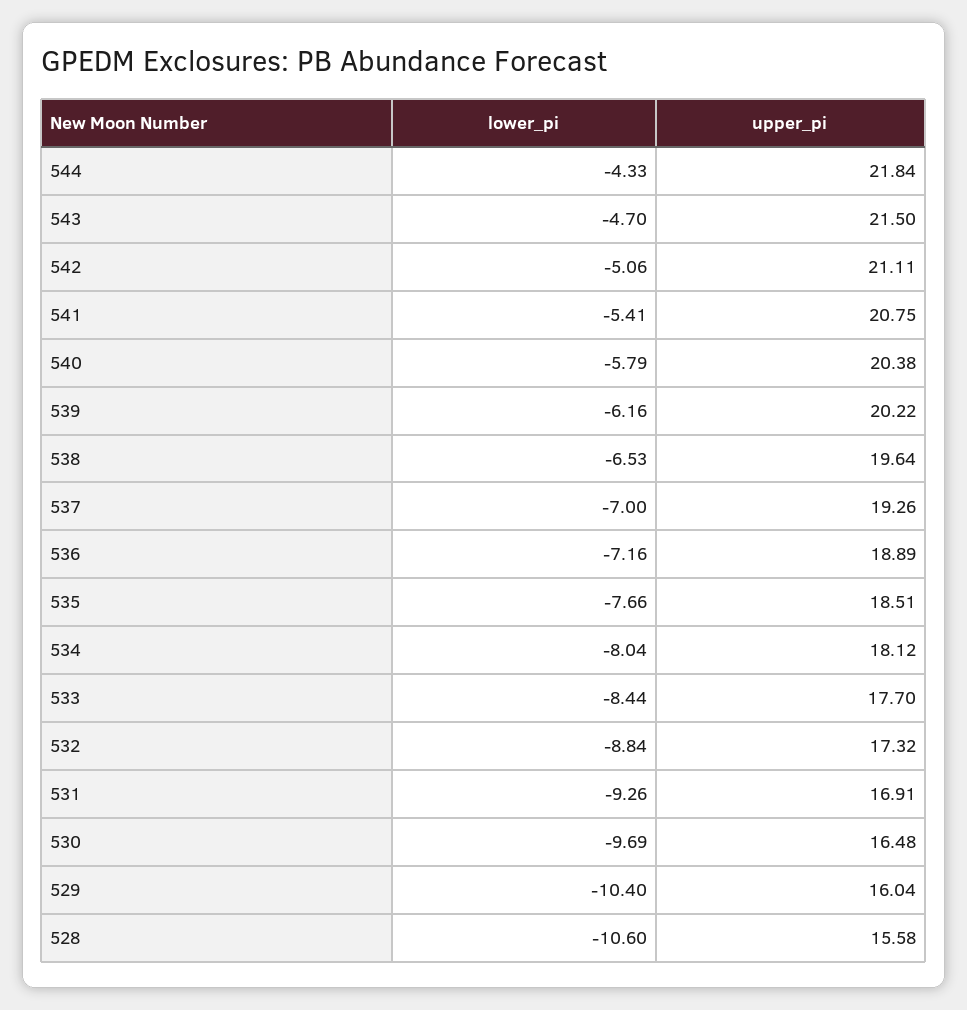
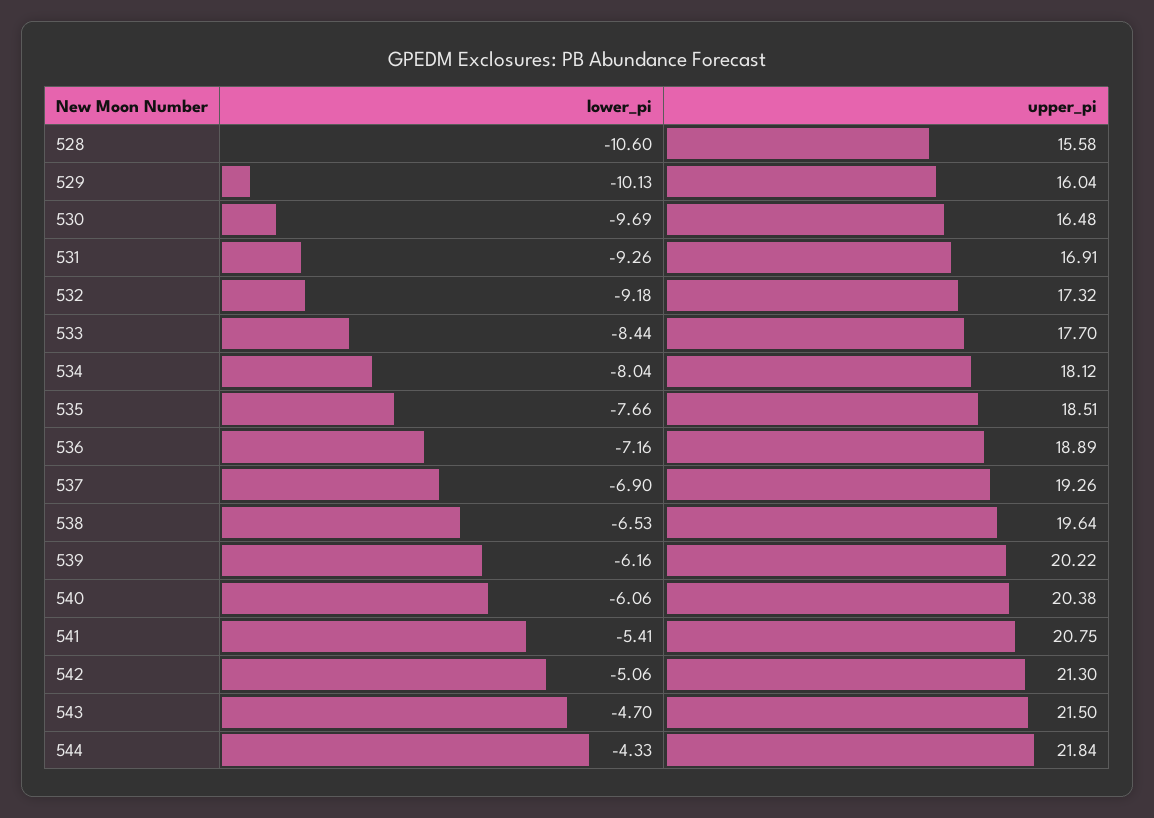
upper_pi, 542: 21.11 -> 21.3
lower_pi, 540: -5.79 -> -6.06
lower_pi, 537: -7 -> -6.9
lower_pi, 532: -8.84 -> -9.18
lower_pi, 529: -10.4 -> -10.13

